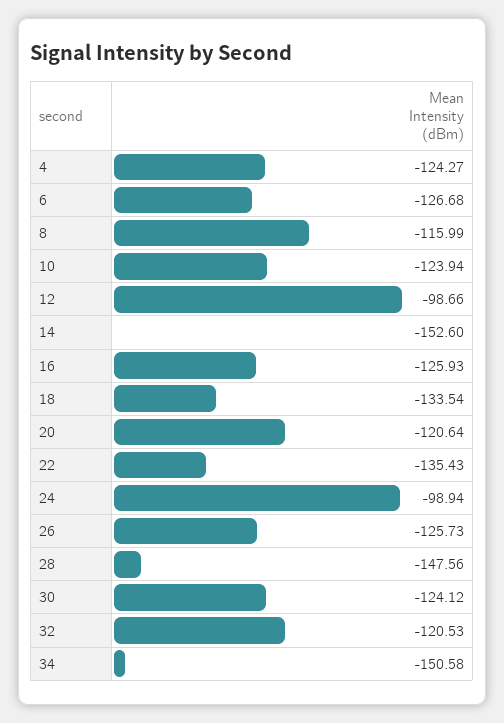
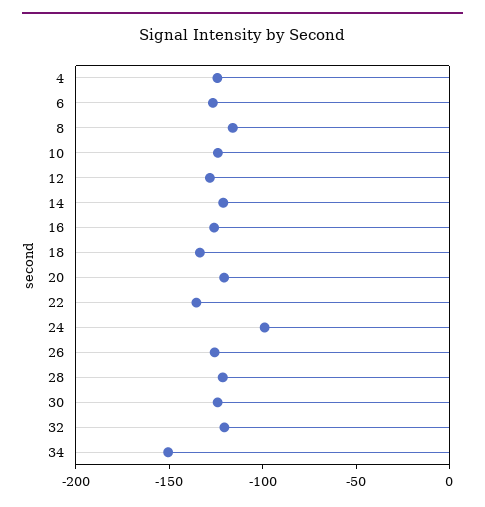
12: -98.66 -> -130
14: -152.6 -> -120
28: -147.56 -> -120

